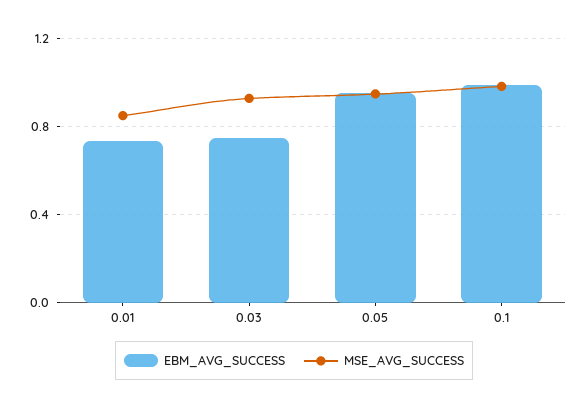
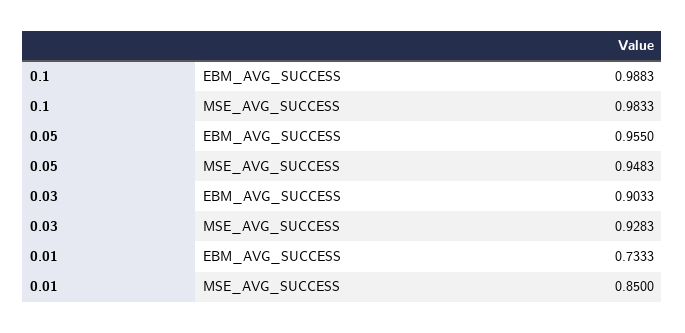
EBM_AVG_SUCCESS, 0.03: 0.75 -> 0.9033

